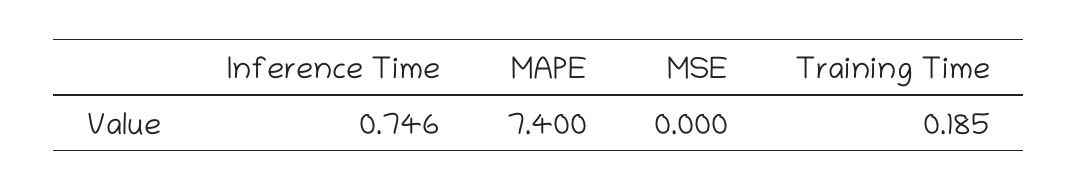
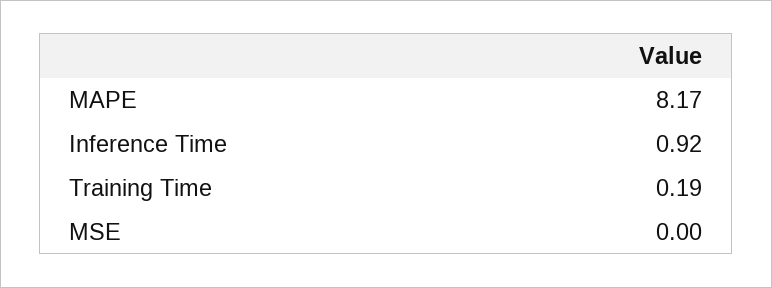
Inference Time: 0.746 -> 0.92
MAPE: 7.4 -> 8.17

